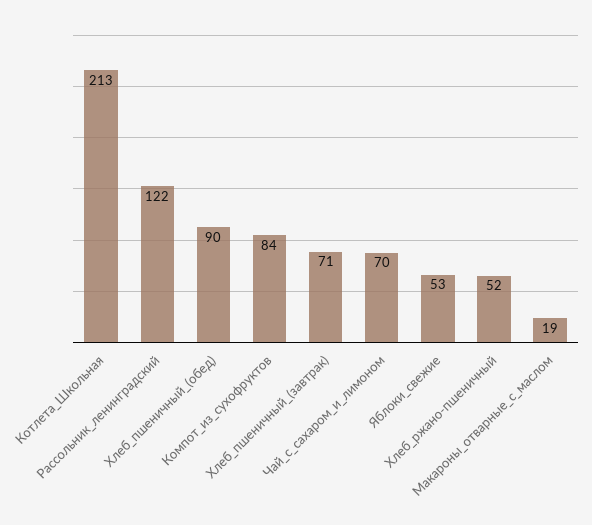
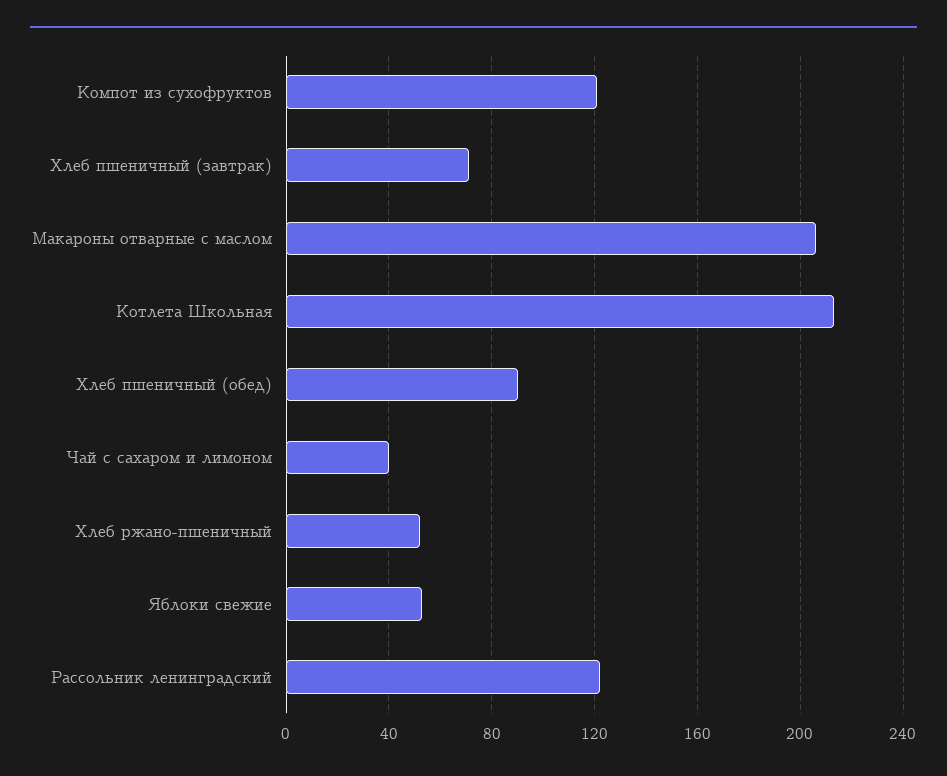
Компот_из_сухофруктов: 84 -> 120
Чай_с_сахаром_и_лимоном: 70 -> 40
Макароны_отварные_с_маслом: 19 -> 205

